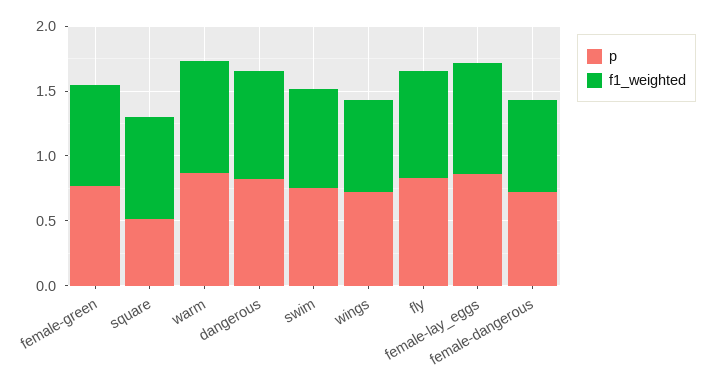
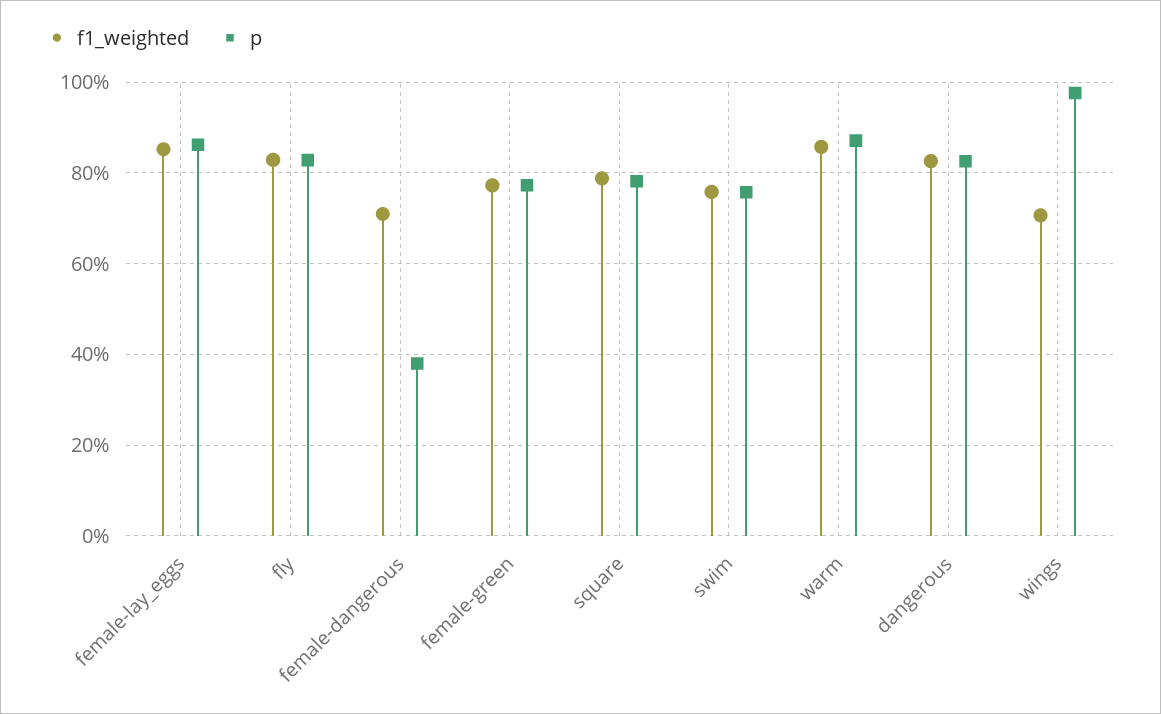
p, square: 0.5 -> 0.78
p, wings: 0.7 -> 0.98
p, female-dangerous: 0.7 -> 0.38

